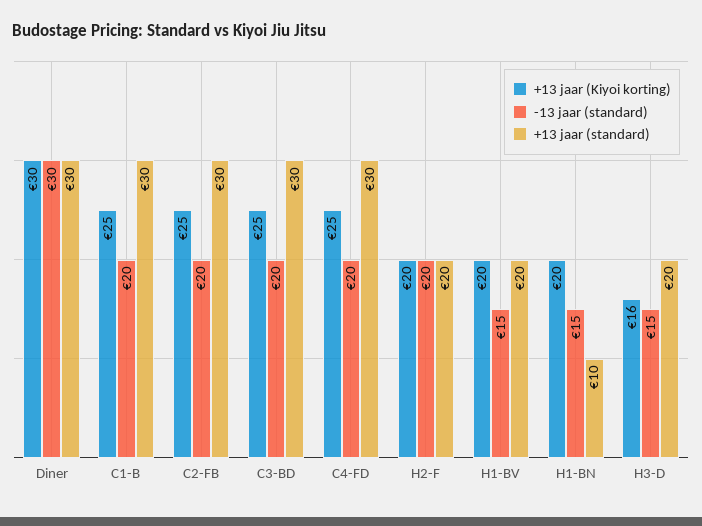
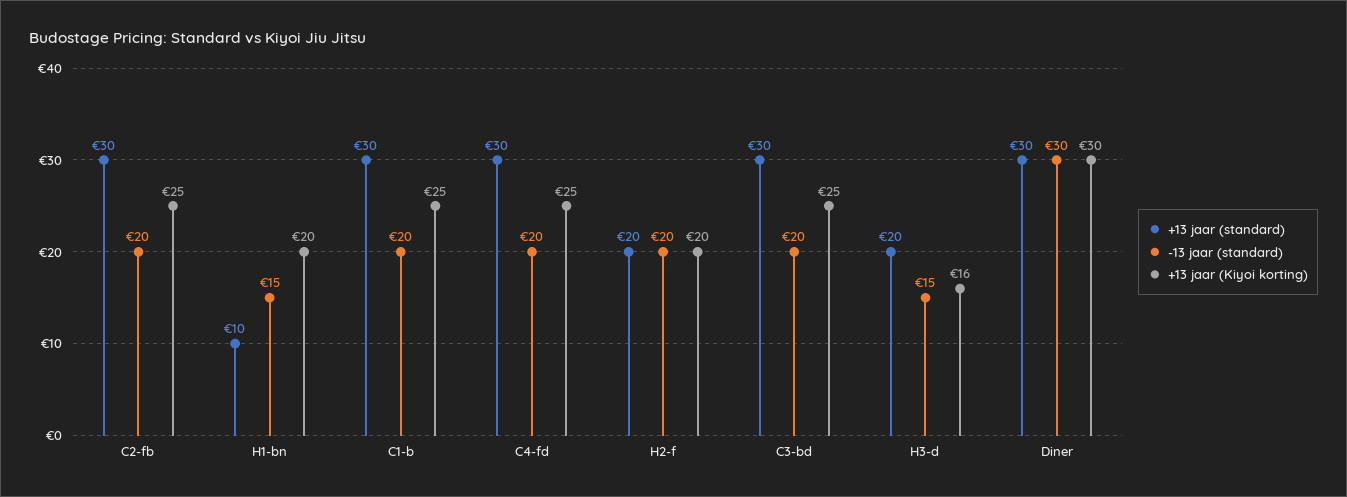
+13 jaar (Kiyoi korting), H1-BV: 20 -> none
-13 jaar (standard), H1-BV: 15 -> none
+13 jaar (standard), H1-BV: 20 -> none

